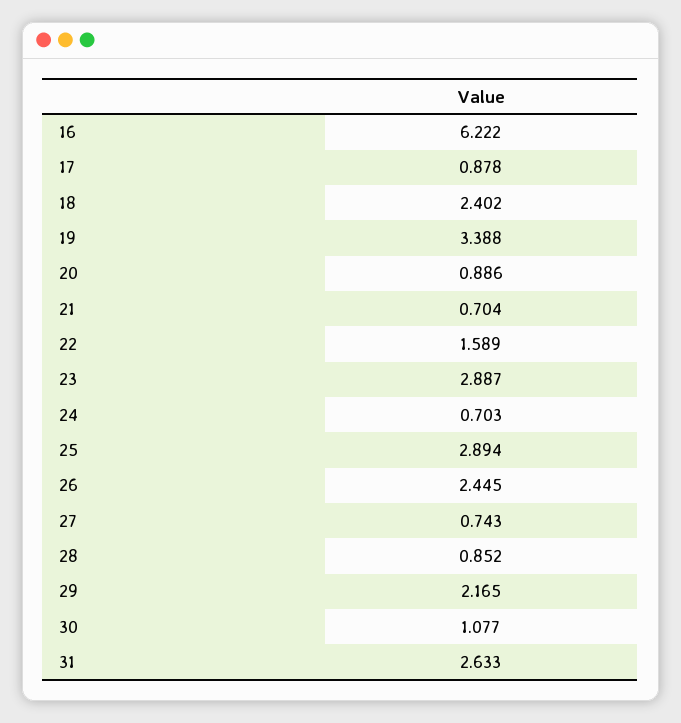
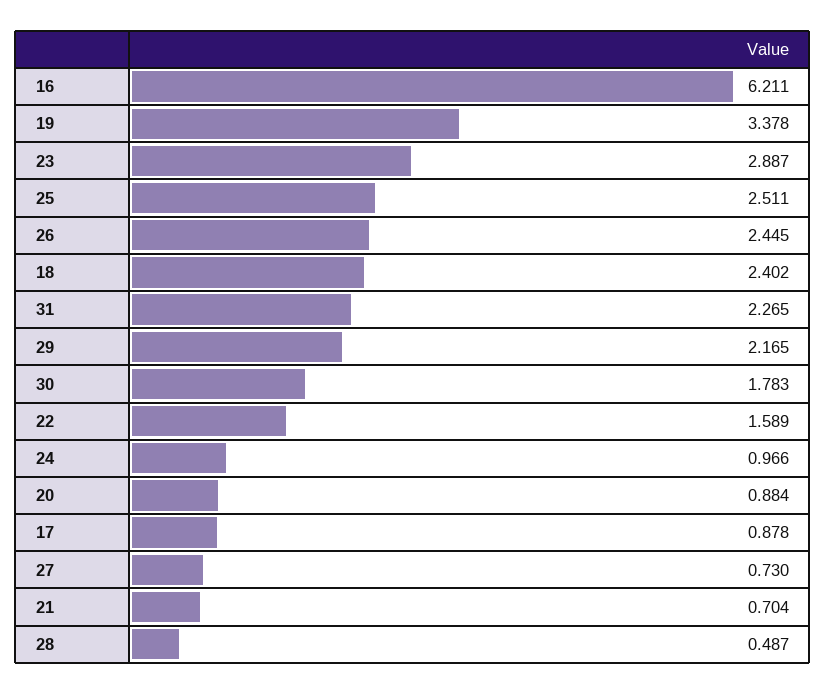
16: 6.222 -> 6.211
19: 3.388 -> 3.378
20: 0.886 -> 0.884
24: 0.703 -> 0.966
25: 2.894 -> 2.511
27: 0.743 -> 0.73
28: 0.852 -> 0.487
30: 1.077 -> 1.783
31: 2.633 -> 2.265

